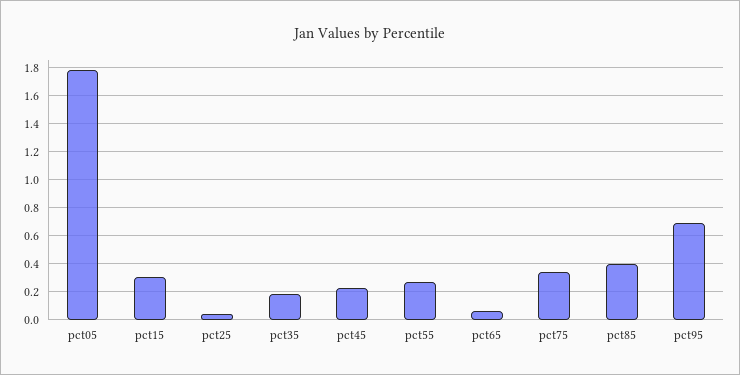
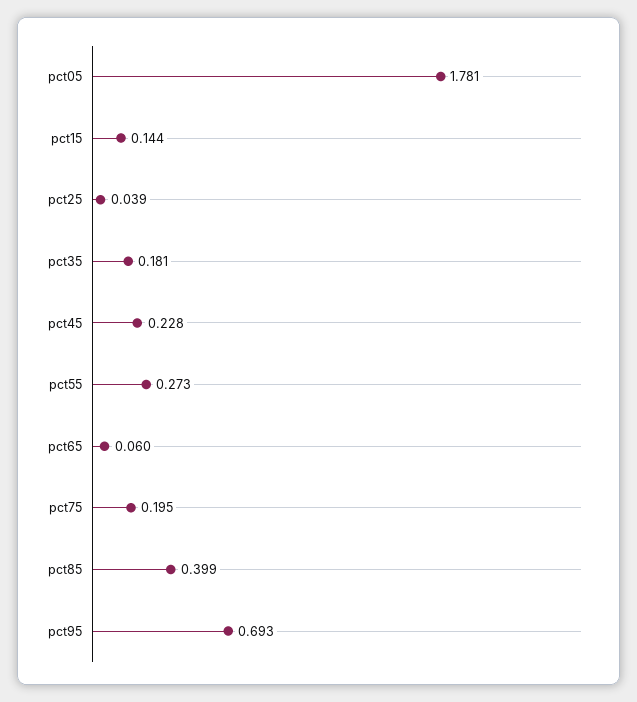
pct15: 0.3 -> 0.144
pct75: 0.35 -> 0.195

